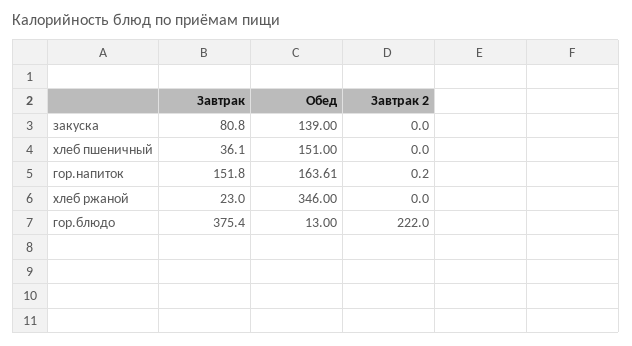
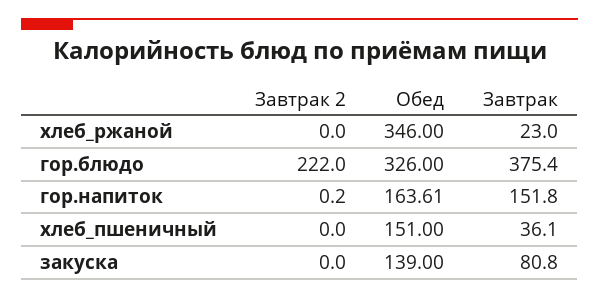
Обед, гор.блюдо: 13 -> 326

